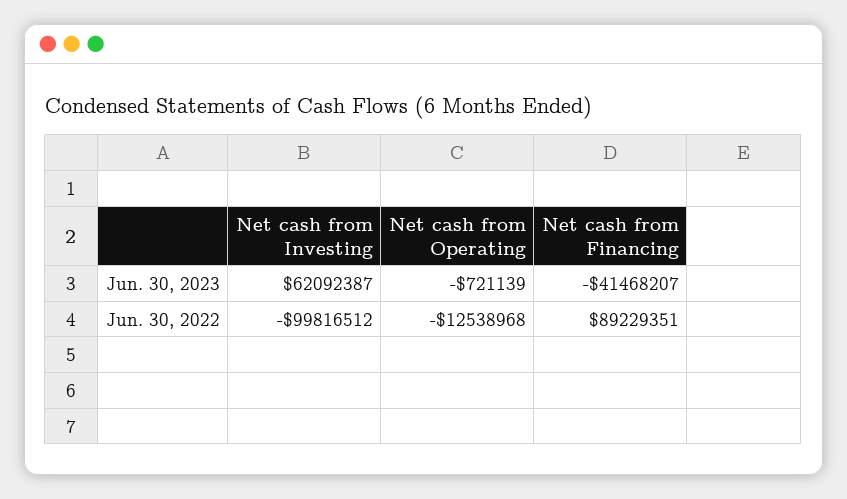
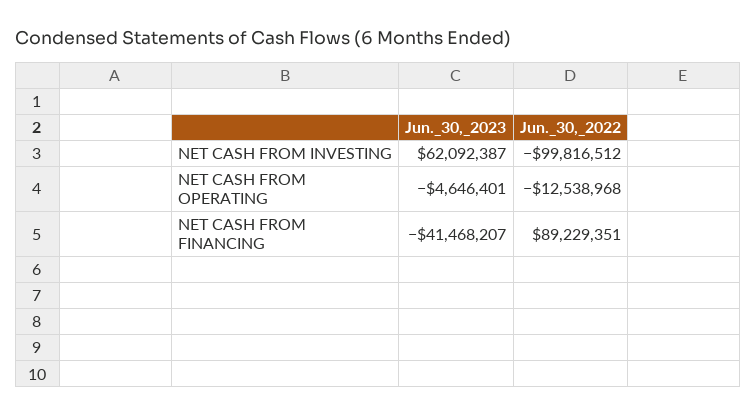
Net cash from Operating, Jun. 30, 2023: -721139 -> -4646401

